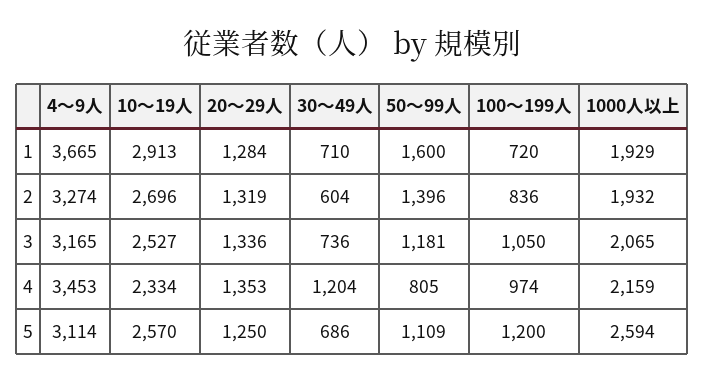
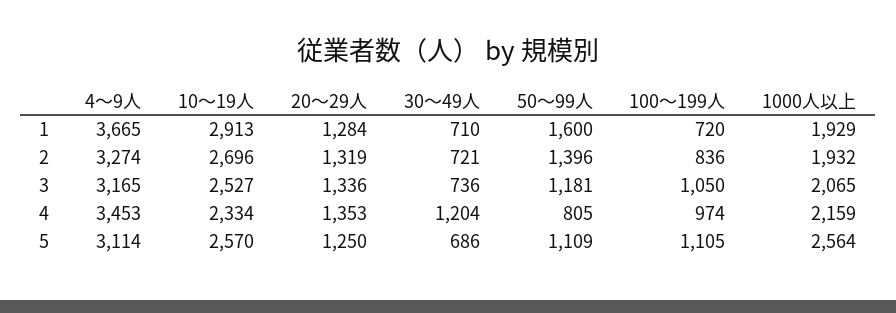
30～49人, 2: 604 -> 721
100～199人, 5: 1200 -> 1105
1000人以上, 5: 2594 -> 2564

